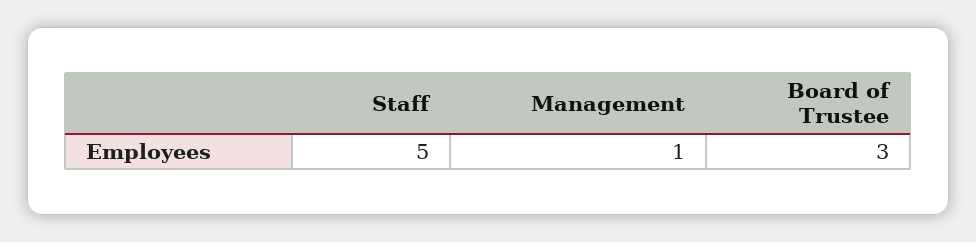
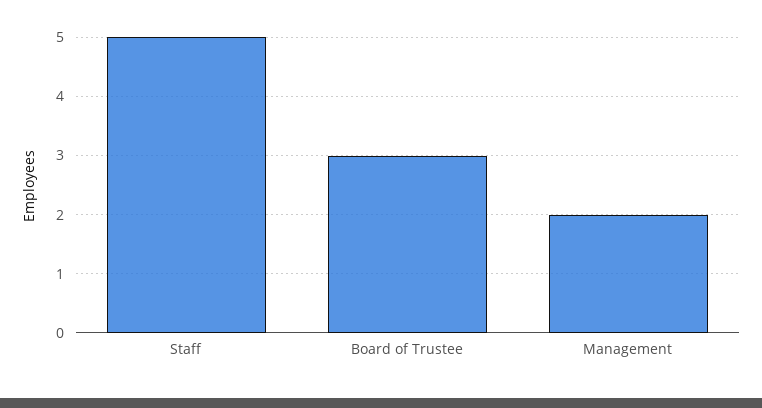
Management: 1 -> 2

